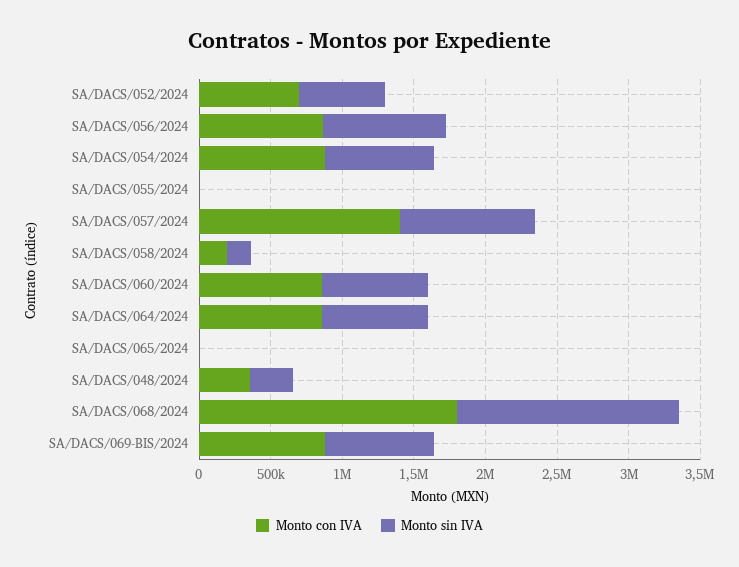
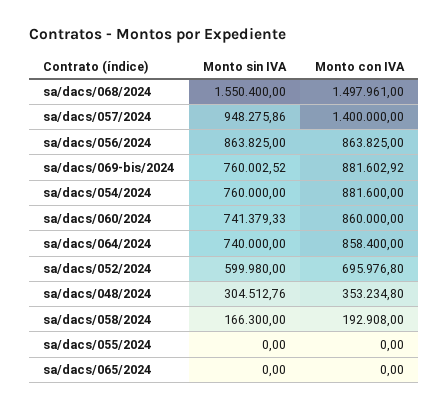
Monto con IVA, SA/DACS/068/2024: 1800000 -> 1497961

